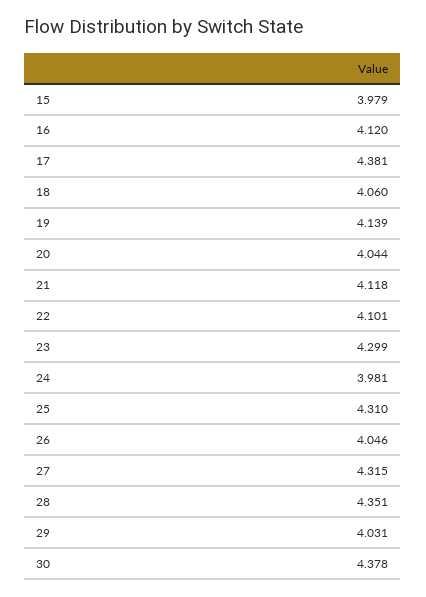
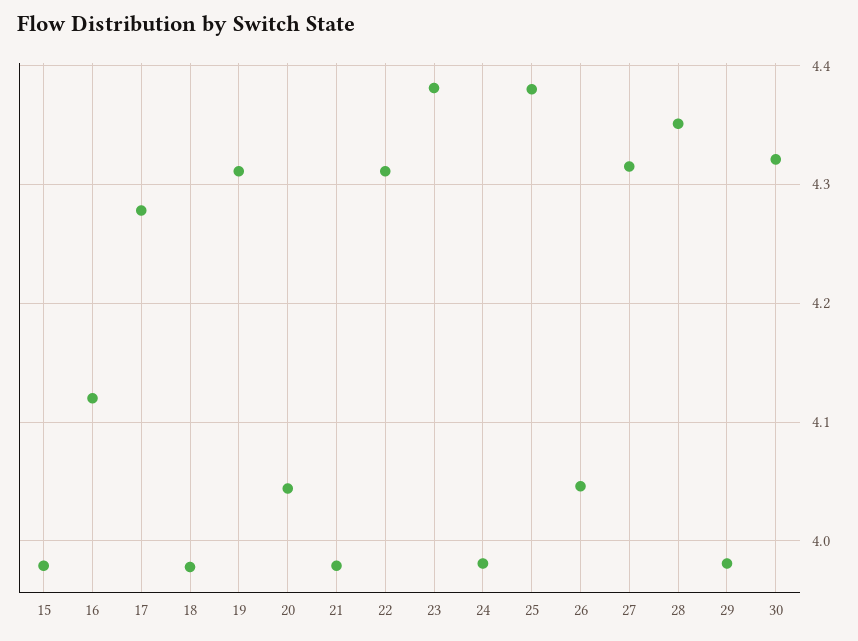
17: 4.381 -> 4.28
18: 4.06 -> 3.98
19: 4.139 -> 4.31
21: 4.118 -> 3.98
22: 4.101 -> 4.31
23: 4.299 -> 4.38
25: 4.31 -> 4.38
29: 4.031 -> 3.98
30: 4.378 -> 4.32

